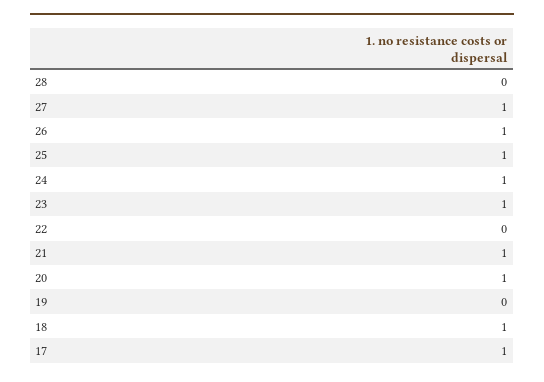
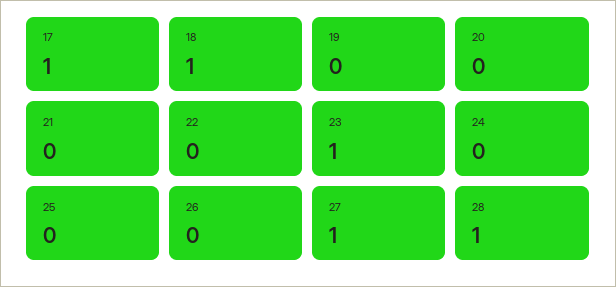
28: 0 -> 1
26: 1 -> 0
25: 1 -> 0
24: 1 -> 0
21: 1 -> 0
20: 1 -> 0

